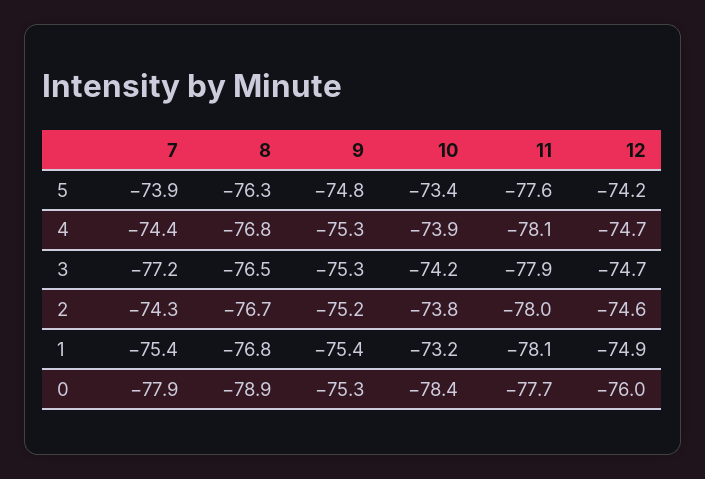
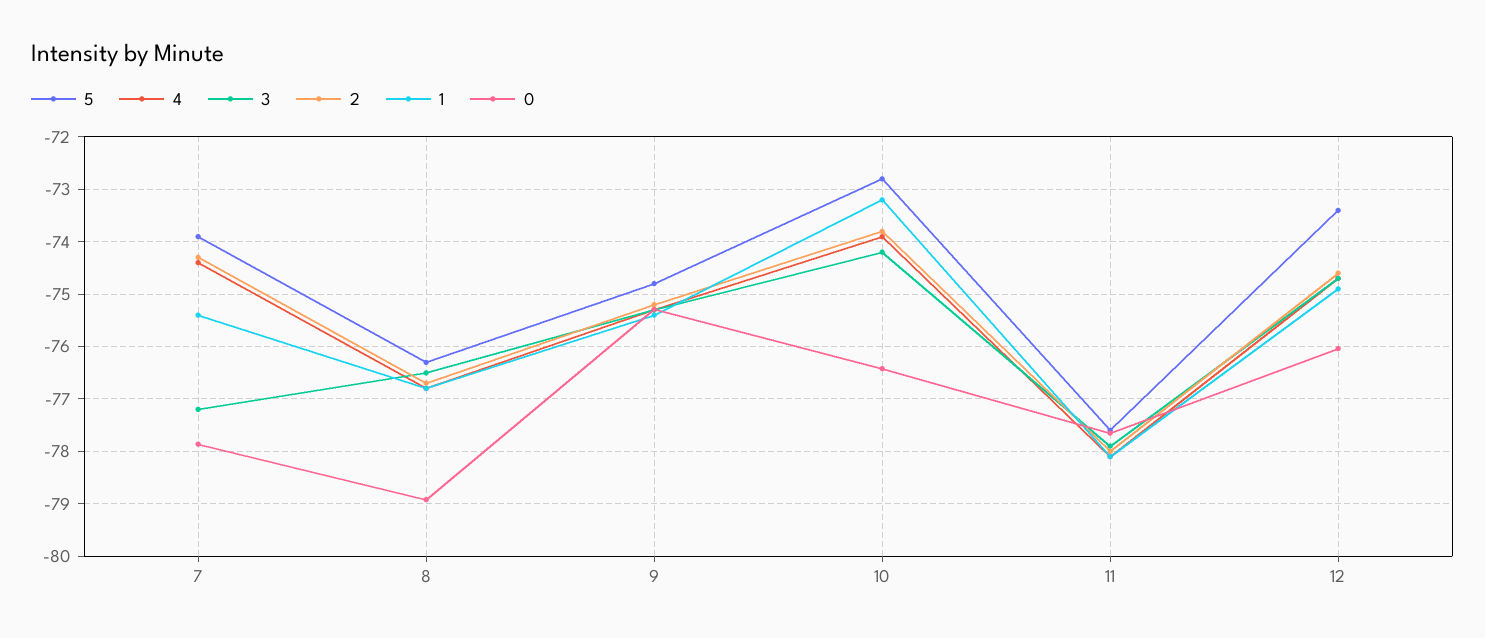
5, 10: -73.4 -> -72.8
5, 12: -74.2 -> -73.4
0, 10: -78.4 -> -76.4

